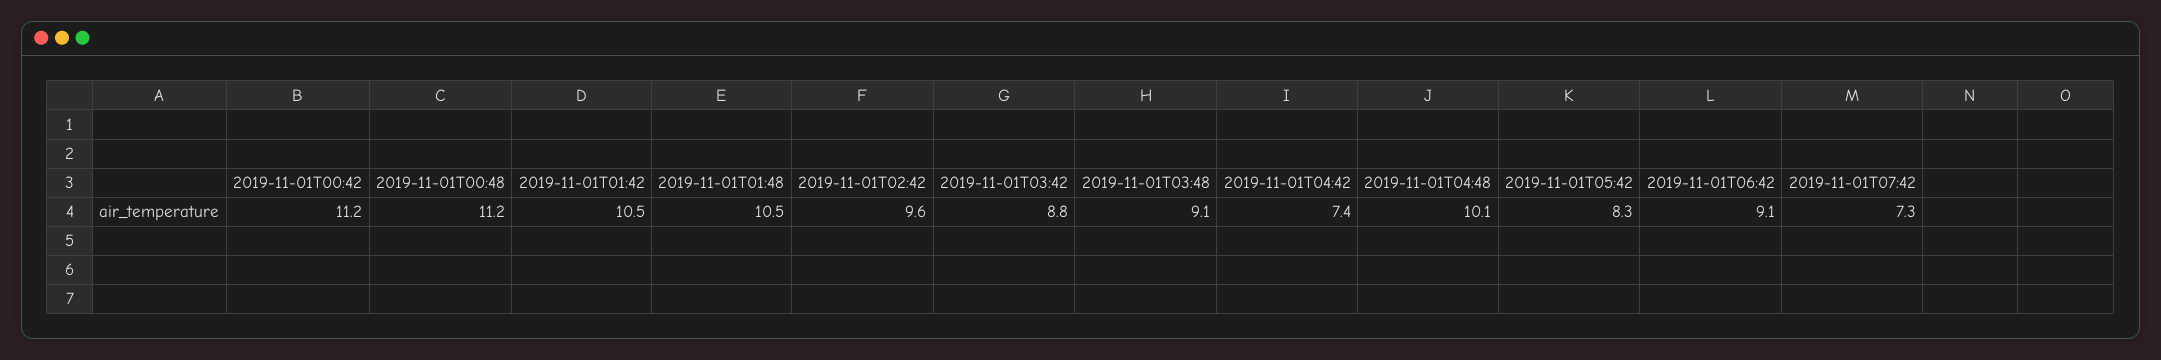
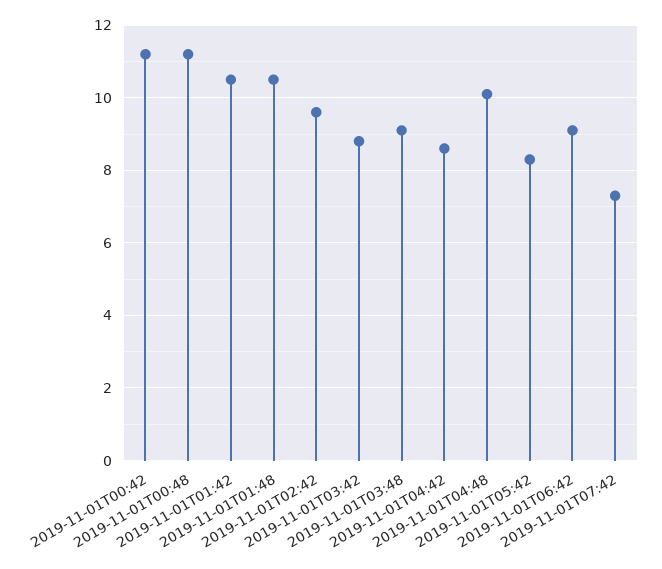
2019-11-01T04:42: 7.4 -> 8.5

